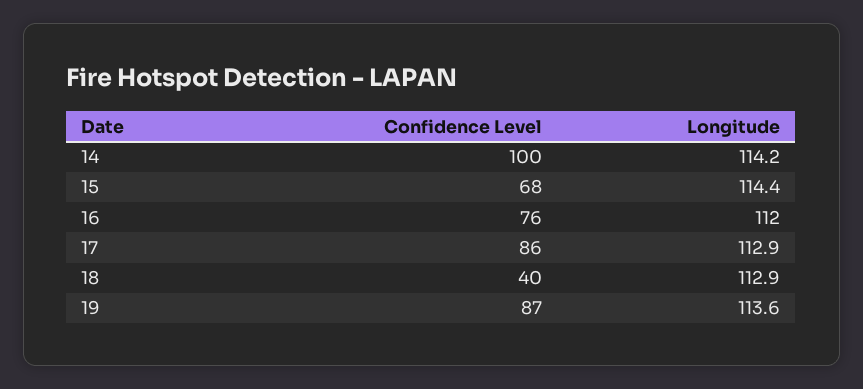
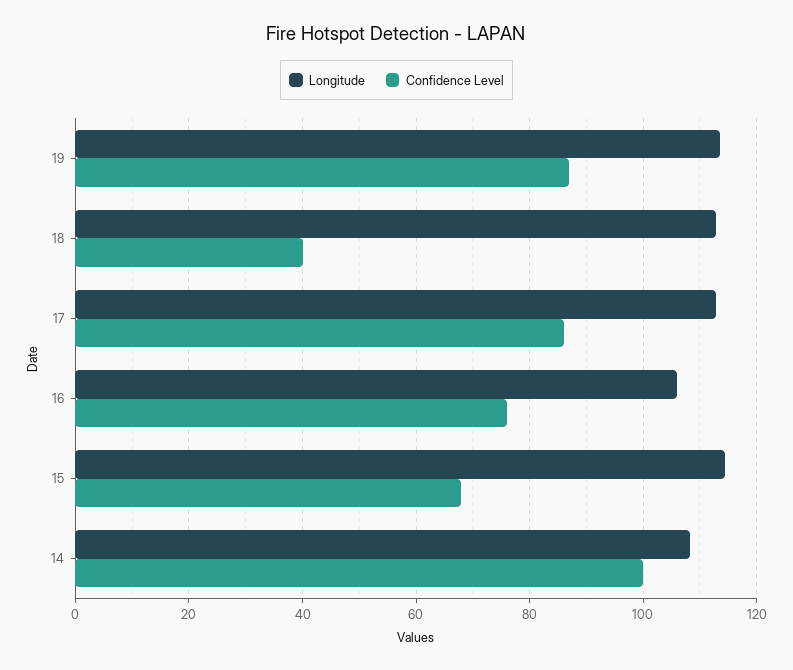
Longitude, 14: 114.2 -> 108
Longitude, 16: 112 -> 106

